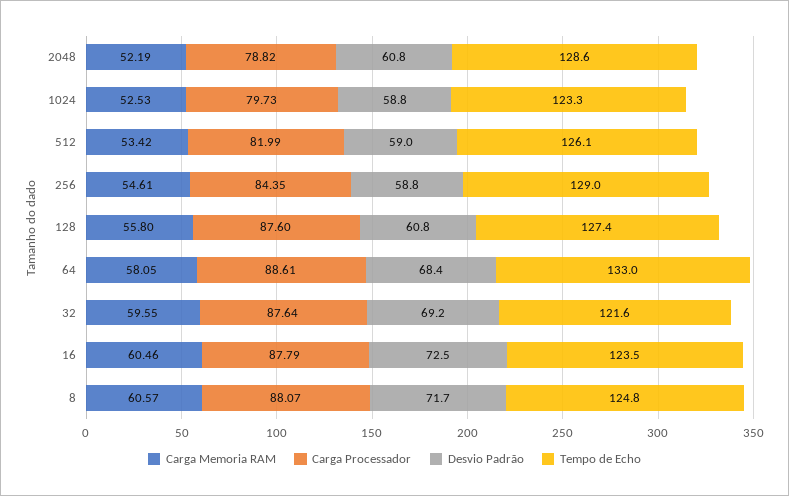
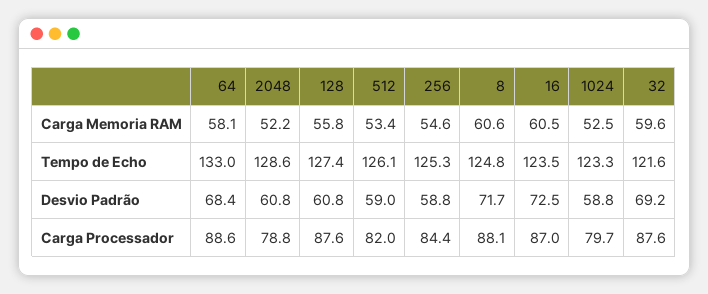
Tempo de Echo, 256: 129 -> 125.3
Carga Processador, 16: 87.79 -> 87

